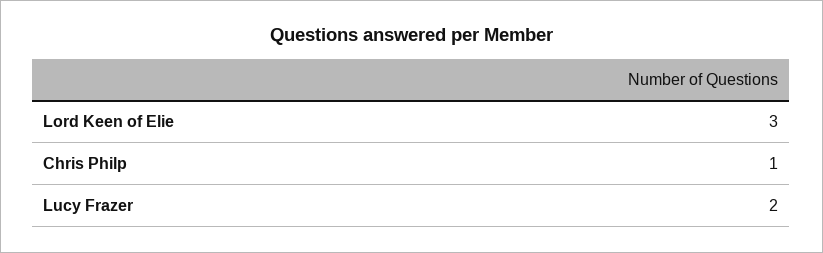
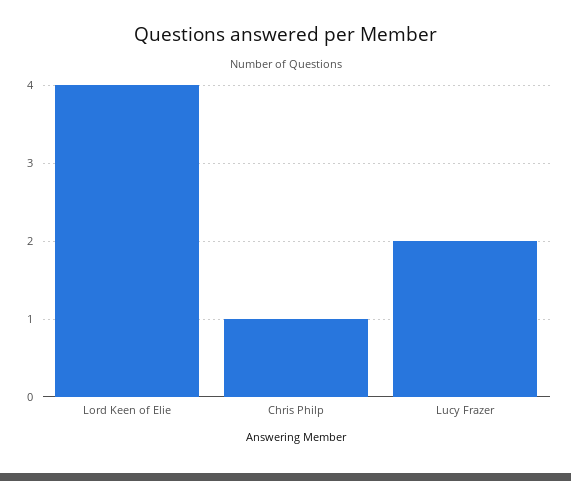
Lord Keen of Elie: 3 -> 4

